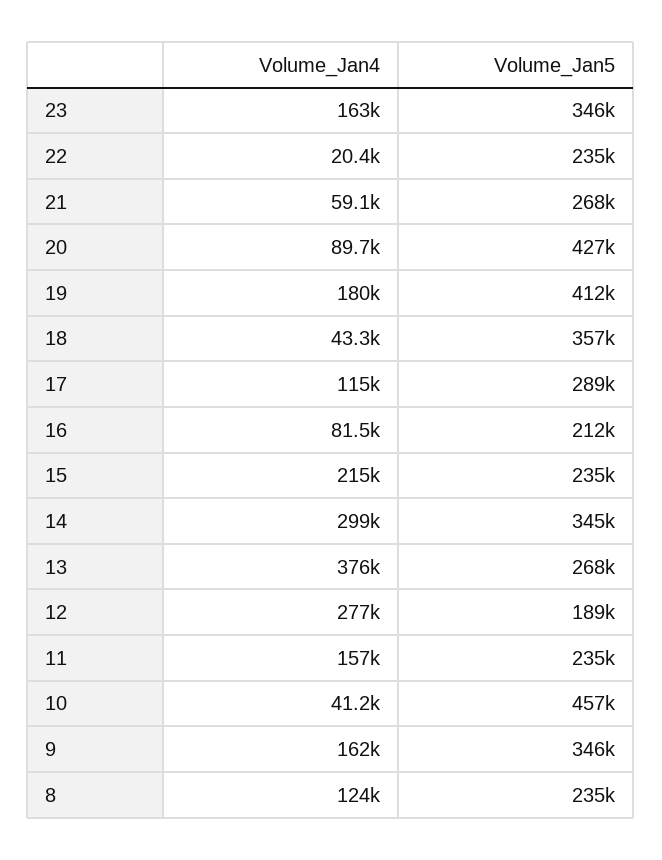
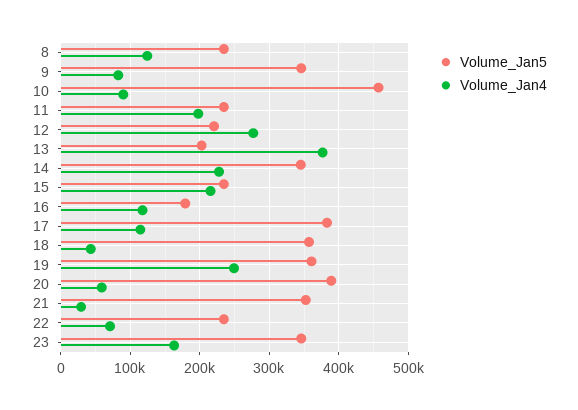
Volume_Jan4, 22: 20400 -> 70000
Volume_Jan4, 21: 59100 -> 30000
Volume_Jan5, 21: 268000 -> 350000
Volume_Jan4, 20: 89700 -> 60000
Volume_Jan5, 20: 427000 -> 390000
Volume_Jan4, 19: 180000 -> 250000
Volume_Jan5, 19: 412000 -> 360000
Volume_Jan5, 17: 289000 -> 380000
Volume_Jan4, 16: 81500 -> 120000
Volume_Jan5, 16: 212000 -> 180000
Volume_Jan4, 14: 299000 -> 230000
Volume_Jan5, 13: 268000 -> 200000
Volume_Jan5, 12: 189000 -> 220000
Volume_Jan4, 11: 157000 -> 200000
Volume_Jan4, 10: 41200 -> 90000
Volume_Jan4, 9: 162000 -> 80000

